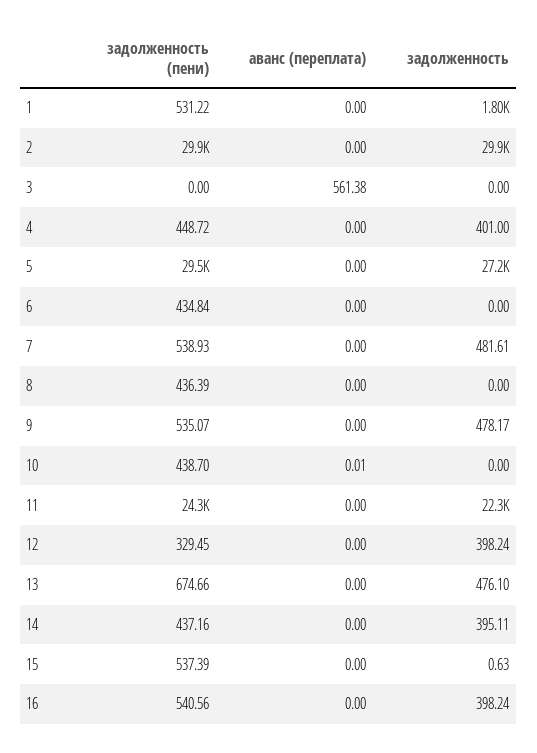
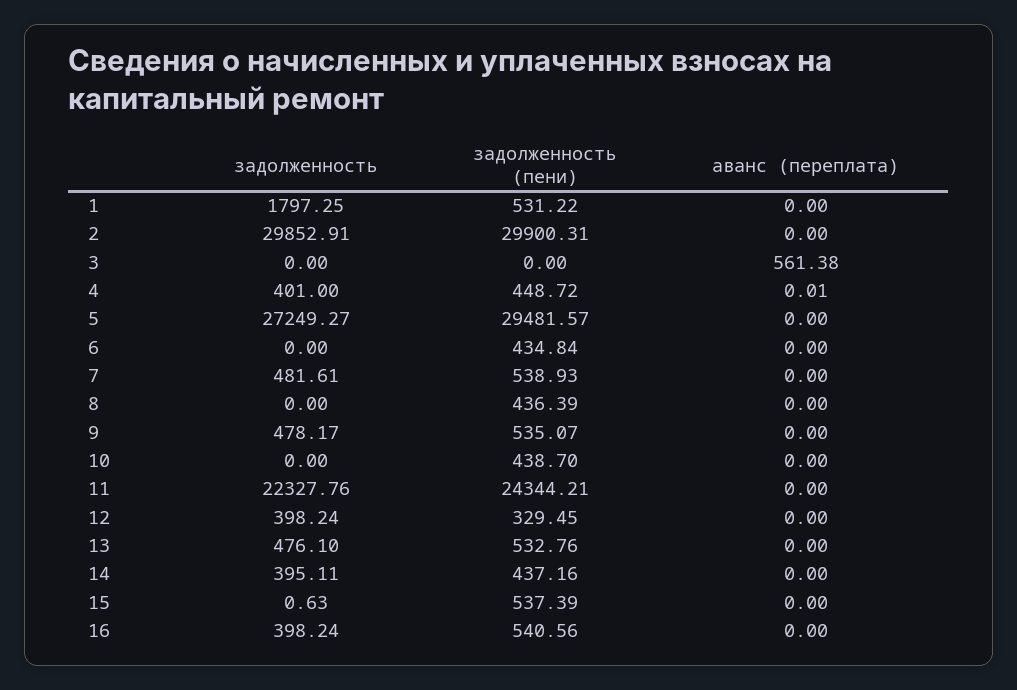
аванс (переплата), 4: 0 -> 0.01
аванс (переплата), 10: 0.01 -> 0
задолженность (пени), 13: 674.66 -> 532.76

